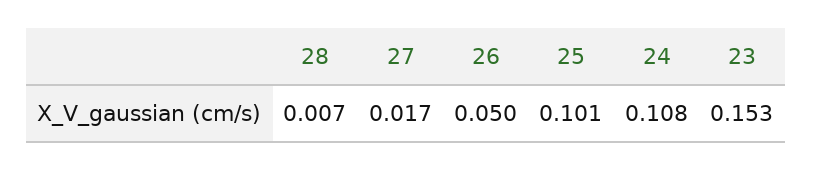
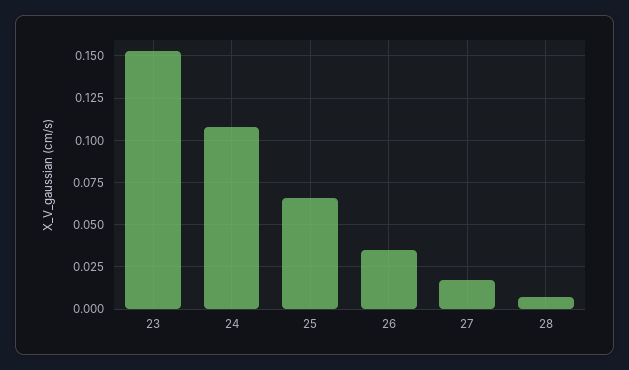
26: 0.05 -> 0.035
25: 0.101 -> 0.065

